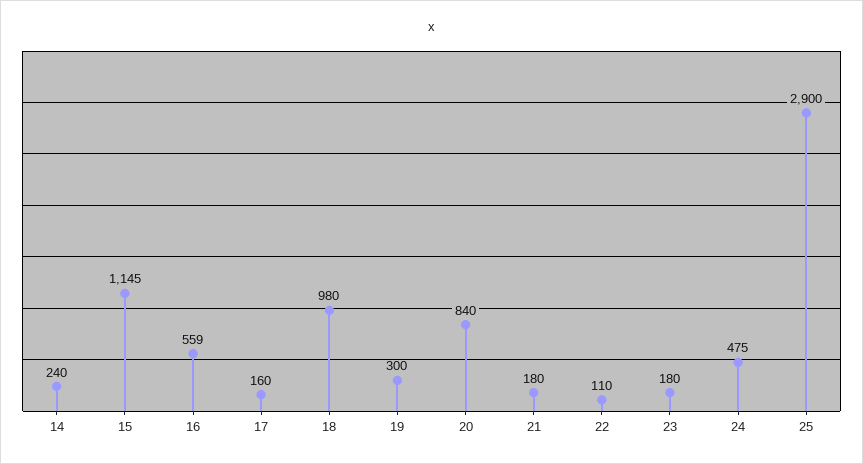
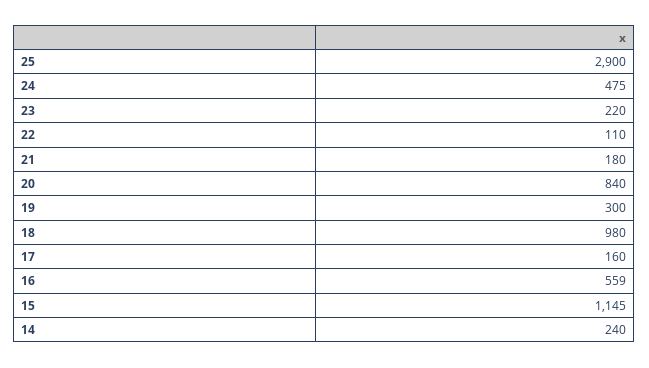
23: 180 -> 220

